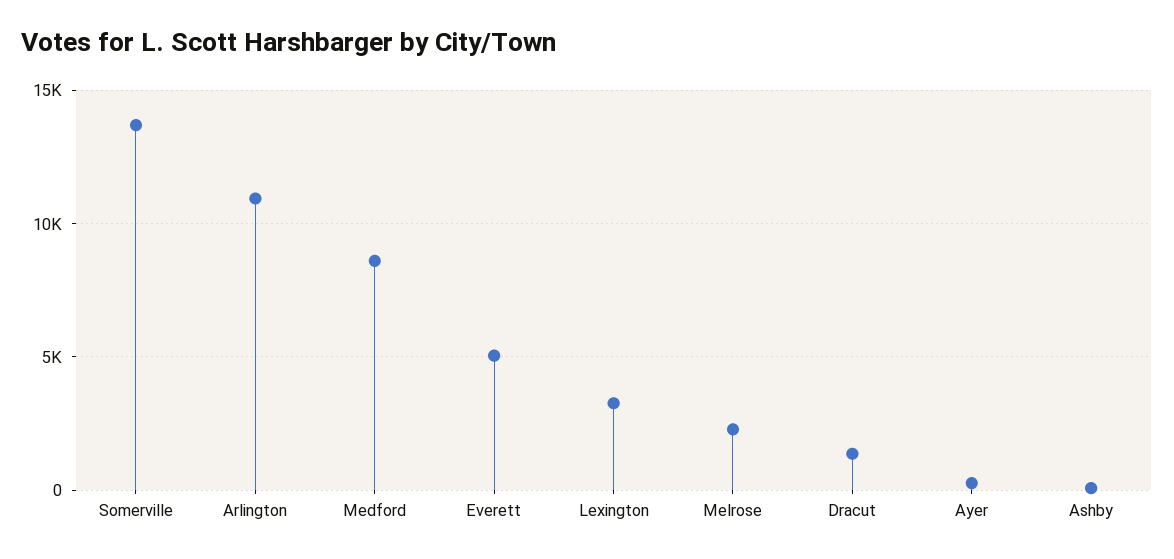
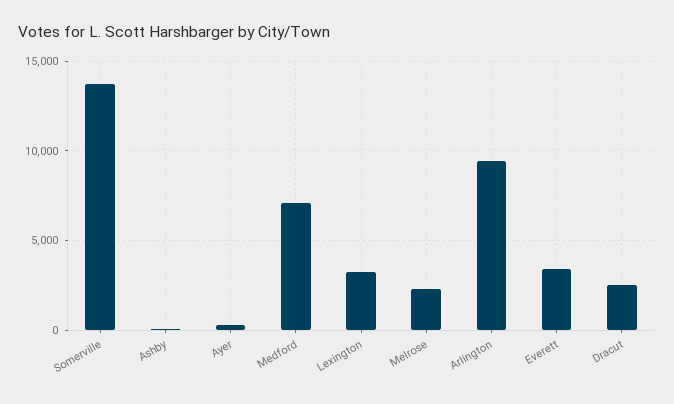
Arlington: 11000 -> 9500
Medford: 8500 -> 7000
Everett: 5000 -> 3500
Dracut: 1500 -> 2500

